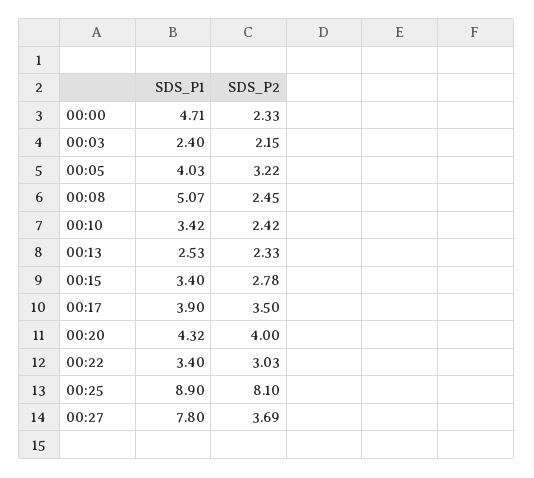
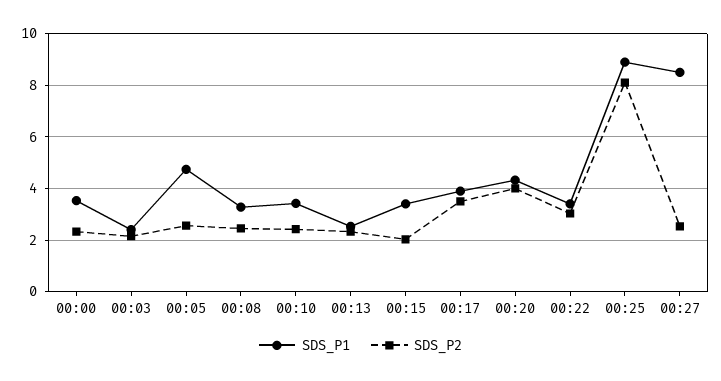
SDS_P1, 00:00: 4.71 -> 3.5
SDS_P1, 00:05: 4.03 -> 4.75
SDS_P2, 00:05: 3.22 -> 2.5
SDS_P1, 00:08: 5.07 -> 3.25
SDS_P2, 00:15: 2.78 -> 2
SDS_P1, 00:27: 7.8 -> 8.5
SDS_P2, 00:27: 3.69 -> 2.5

